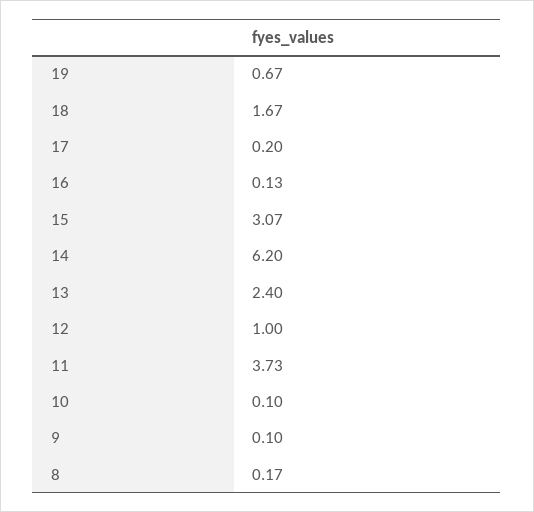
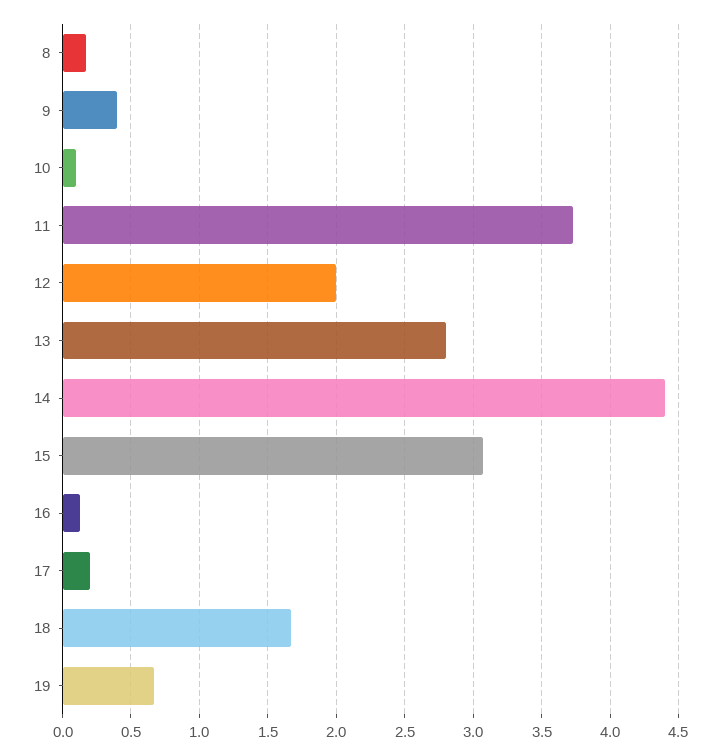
14: 6.2 -> 4.4
13: 2.4 -> 2.8
12: 1 -> 2
9: 0.1 -> 0.4

